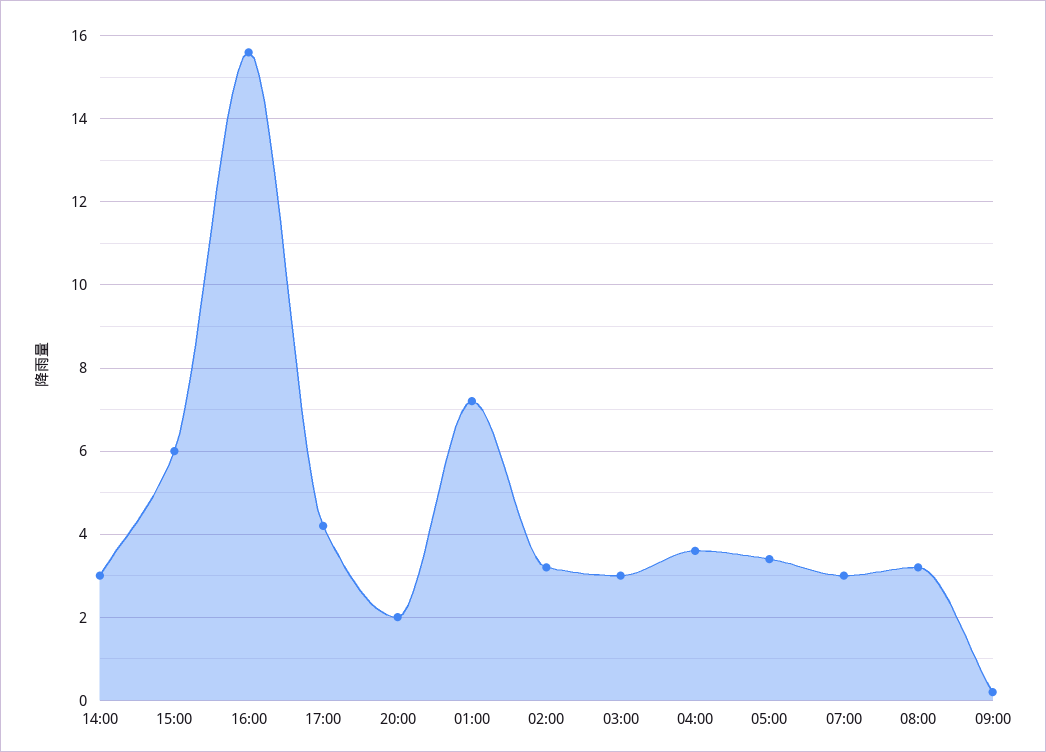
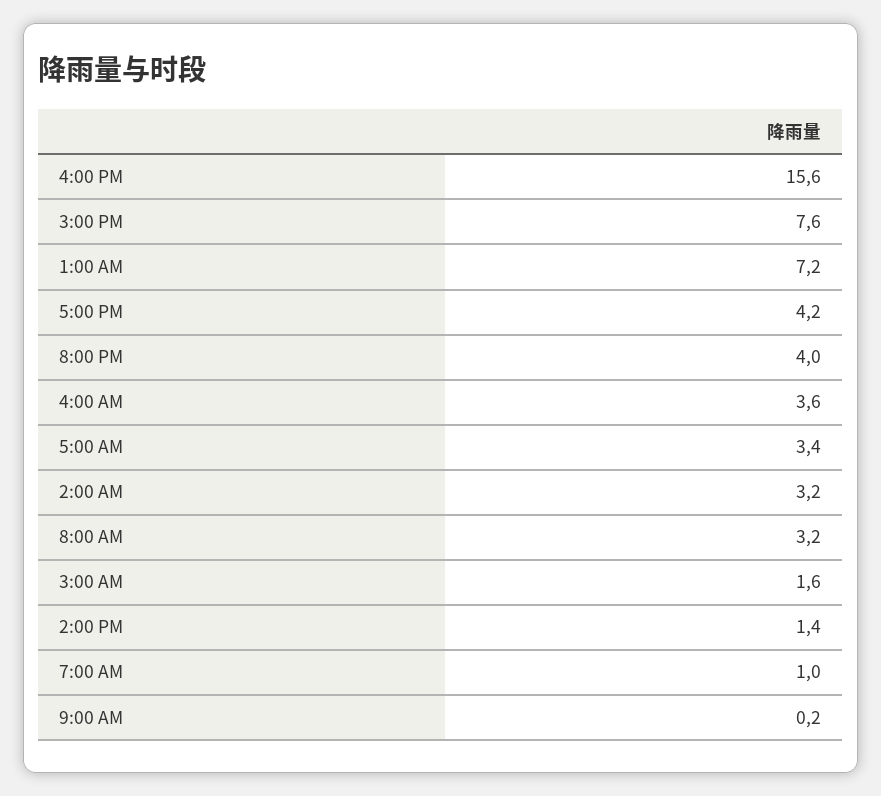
14:00: 3 -> 1.4
15:00: 6 -> 7.6
20:00: 2 -> 4
03:00: 3 -> 1.6
07:00: 3 -> 1

